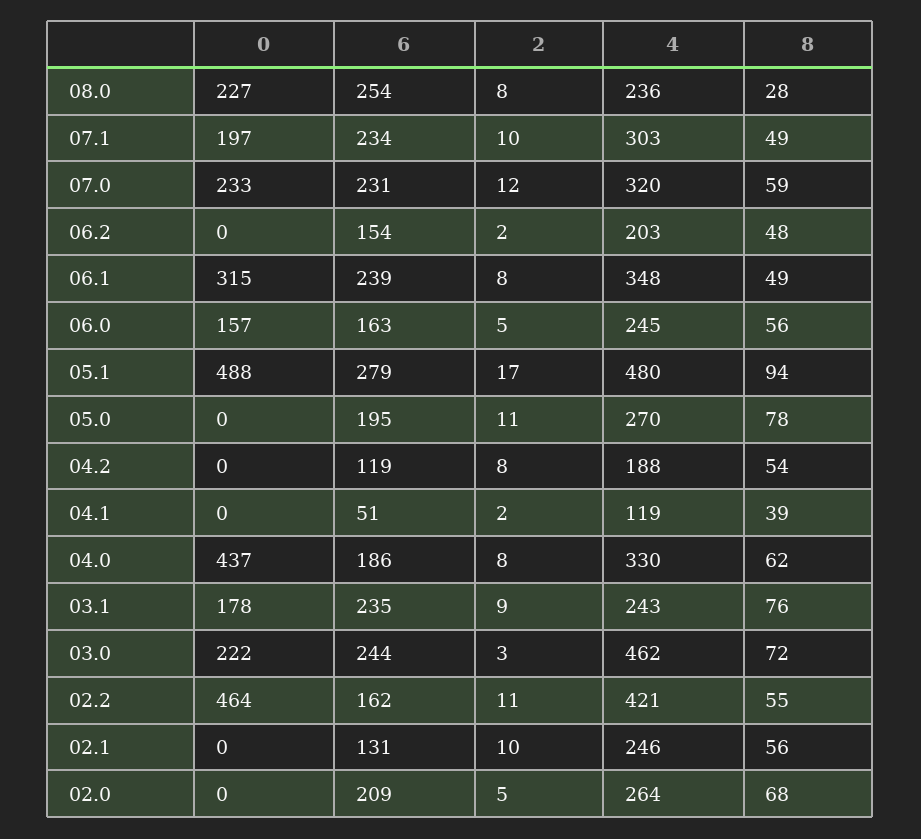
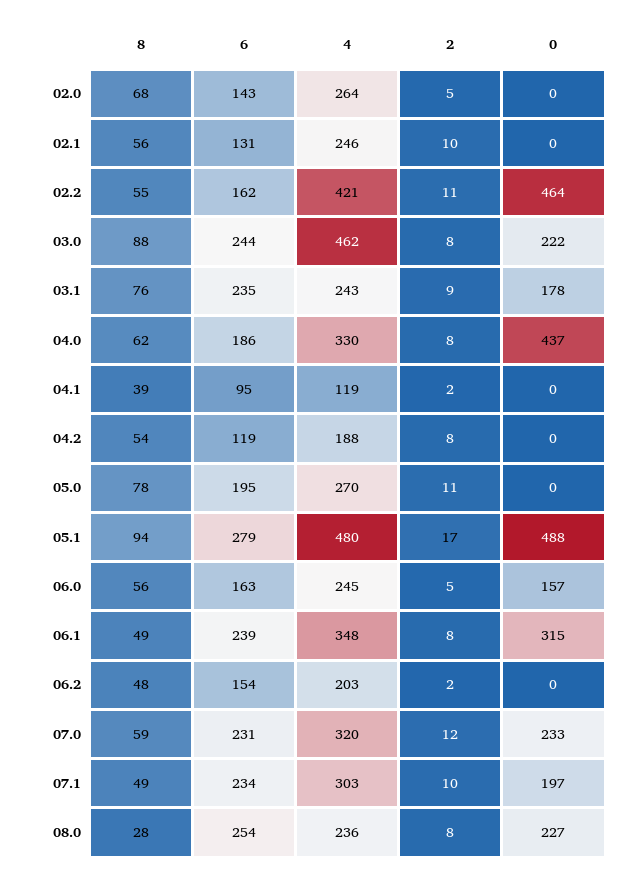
6, 04.1: 51 -> 95
2, 03.0: 3 -> 8
8, 03.0: 72 -> 88
6, 02.0: 209 -> 143

